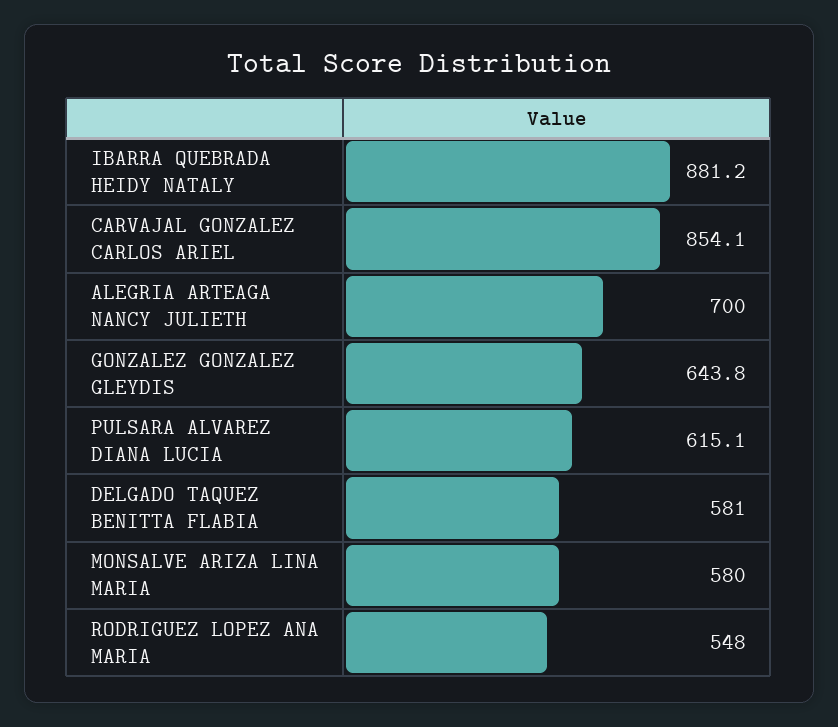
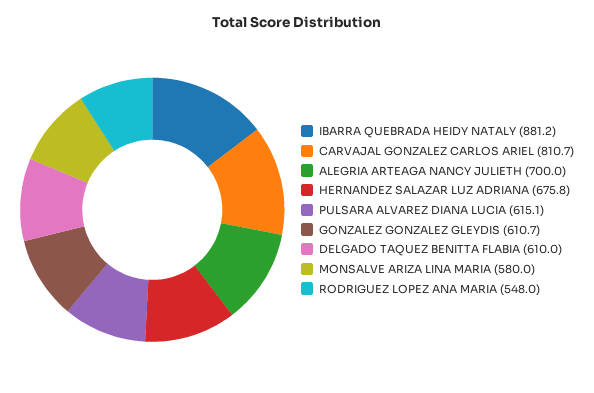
CARVAJAL GONZALEZ CARLOS ARIEL: 854.1 -> 810.7
GONZALEZ GONZALEZ GLEYDIS: 643.8 -> 610.7
DELGADO TAQUEZ BENITTA FLABIA: 581 -> 610
HERNANDEZ SALAZAR LUZ ADRIANA: none -> 675.8

